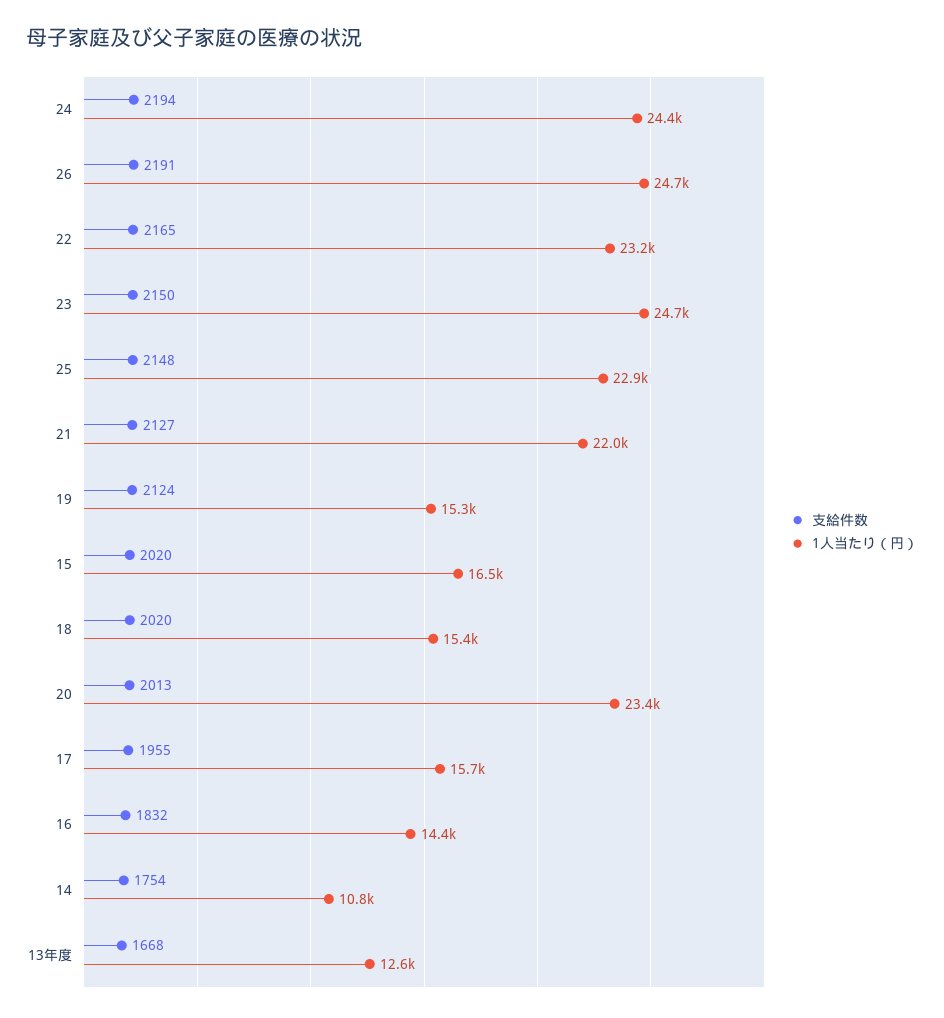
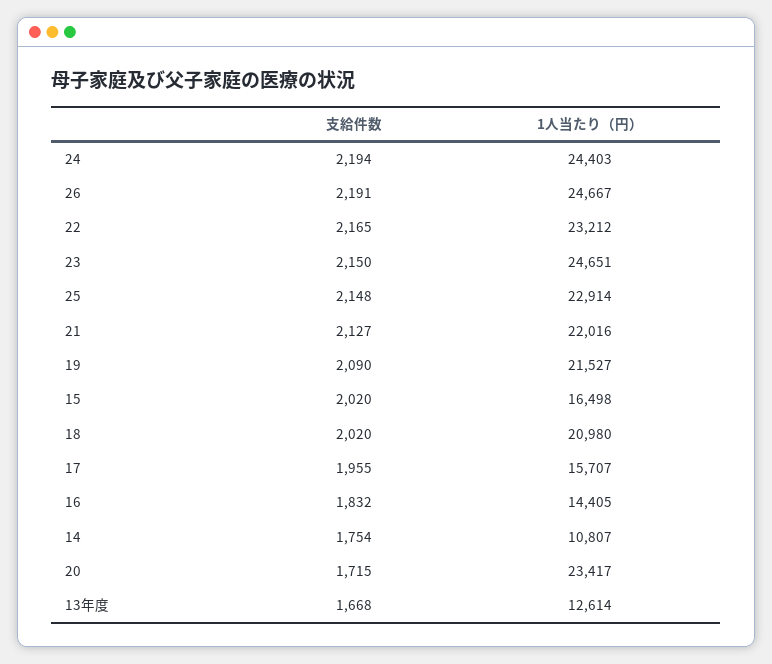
支給件数, 19: 2124 -> 2090
1人当たり（円）, 19: 15300 -> 21527
1人当たり（円）, 18: 15400 -> 20980
支給件数, 20: 2013 -> 1715

